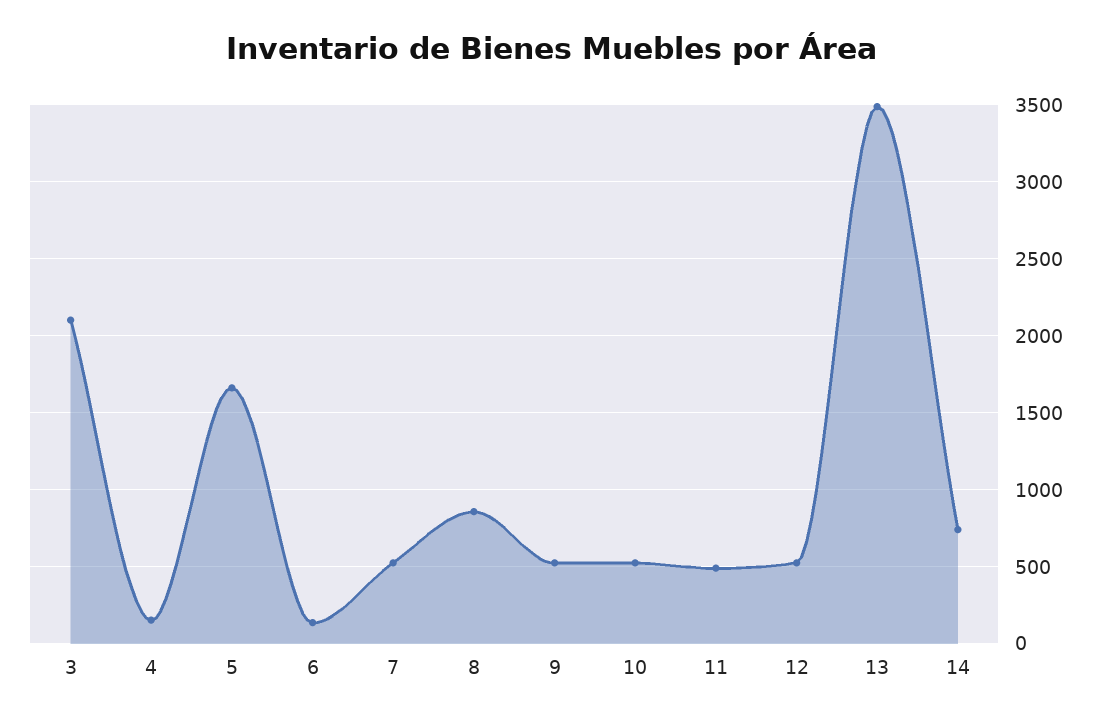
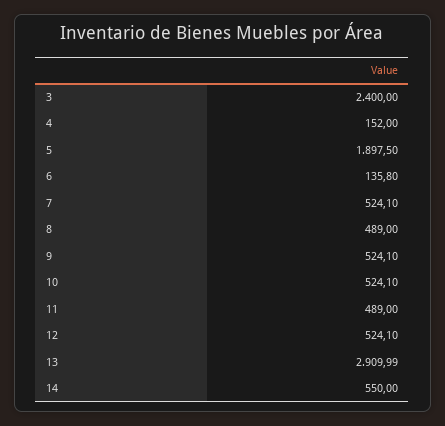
3: 2100 -> 2400
5: 1650 -> 1897.5
8: 850 -> 489
13: 3500 -> 2909.99
14: 750 -> 550

